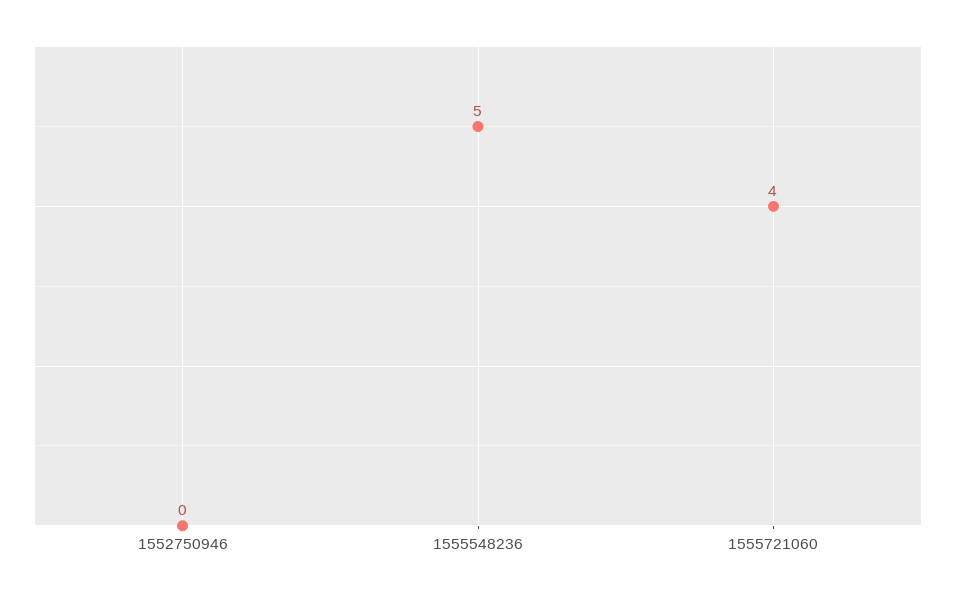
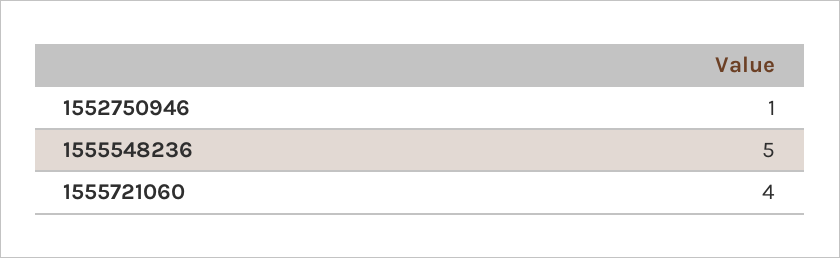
1552750946: 0 -> 1

